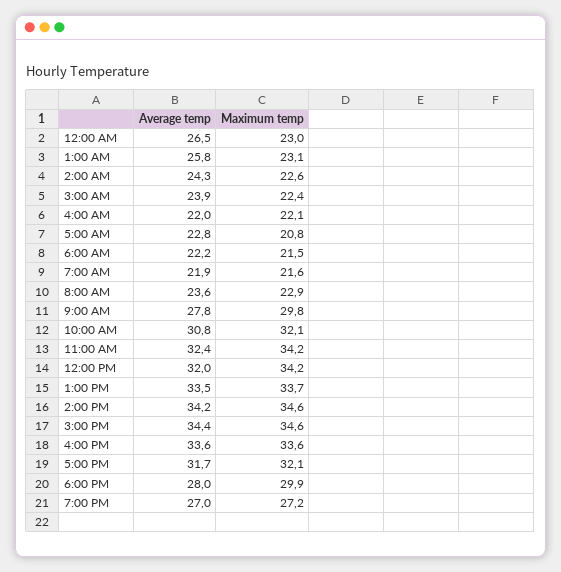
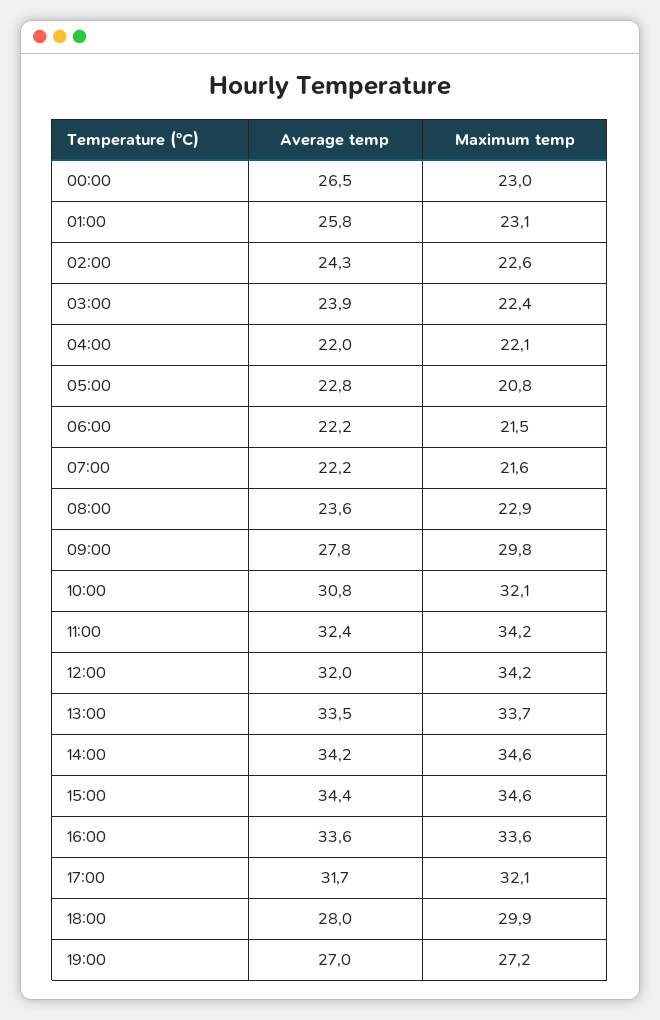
Average temp, 7:00 AM: 21.9 -> 22.2

